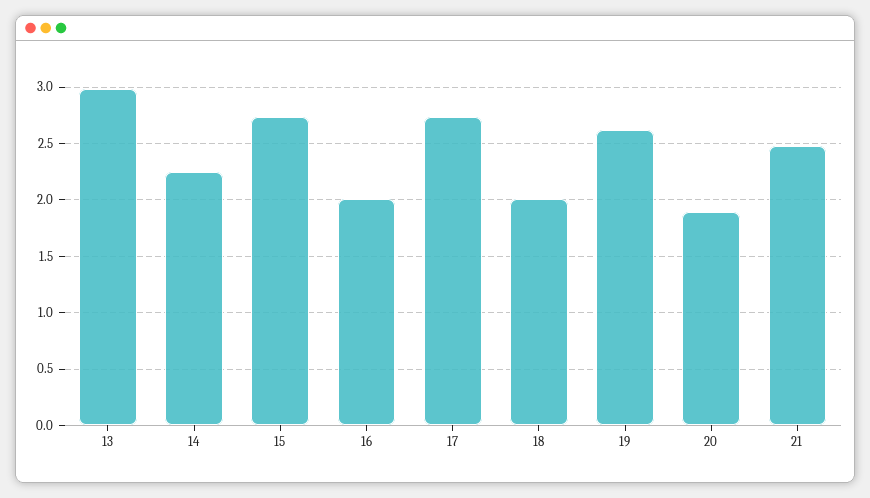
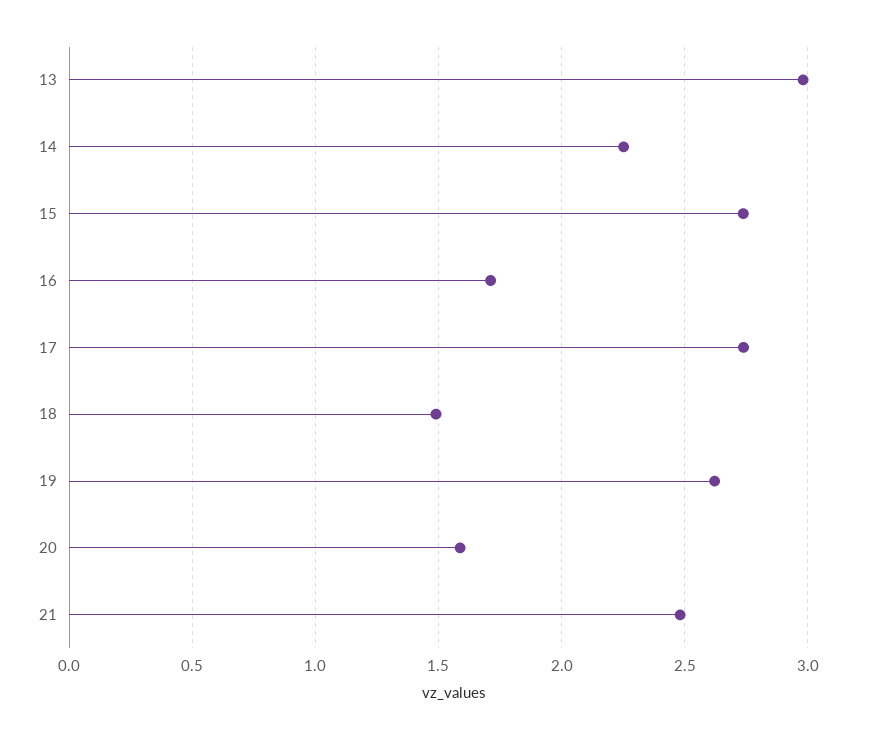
16: 2 -> 1.7
18: 2 -> 1.5
20: 1.9 -> 1.6

